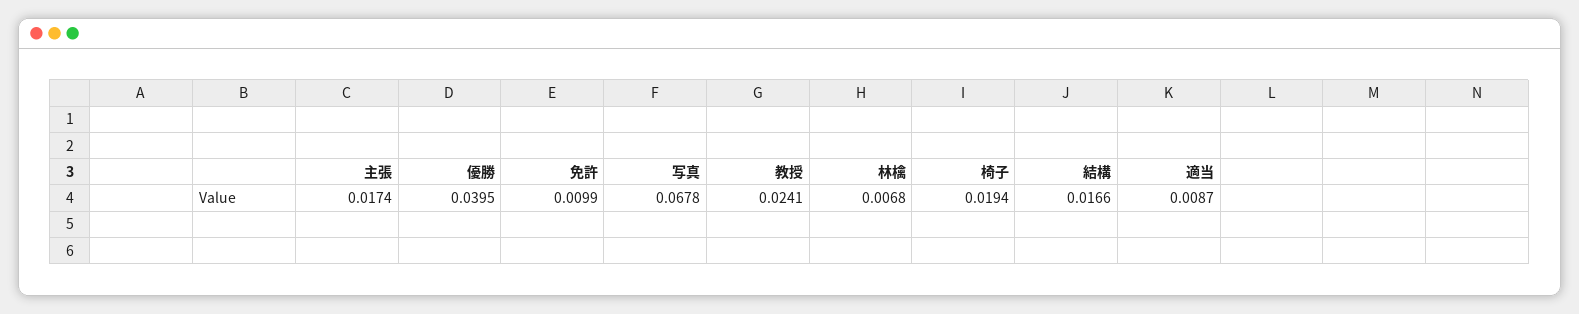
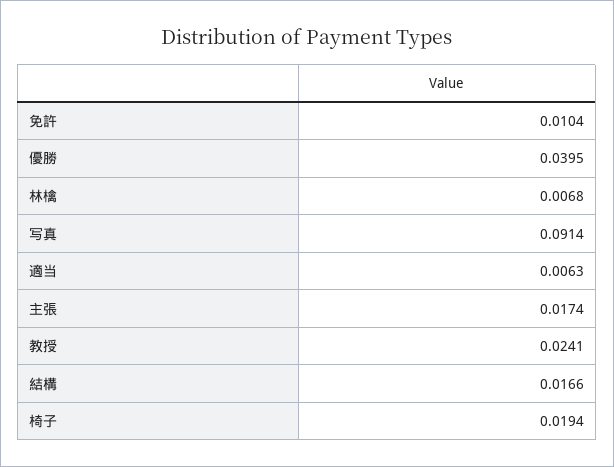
免許: 0.0099 -> 0.0104
写真: 0.0678 -> 0.0914
適当: 0.0087 -> 0.0063

